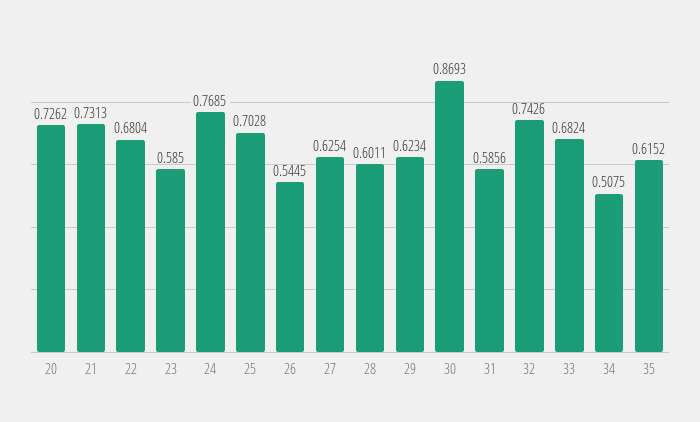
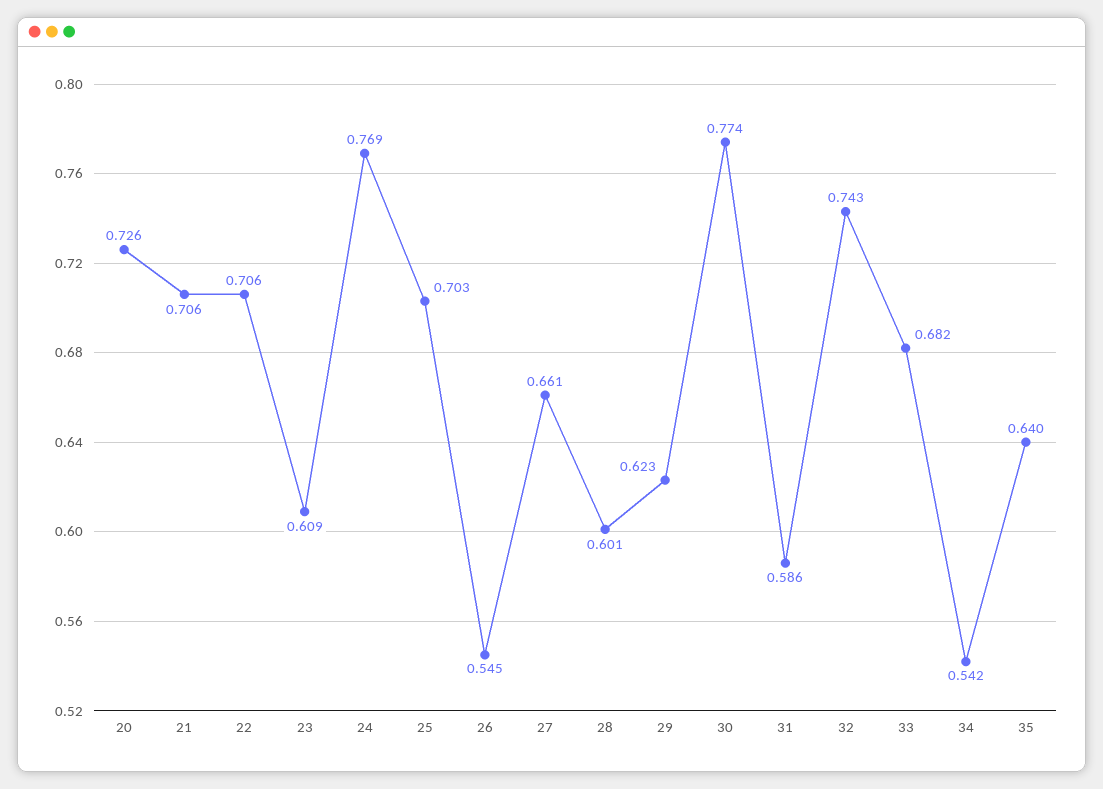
21: 0.7313 -> 0.706
22: 0.6804 -> 0.706
23: 0.585 -> 0.609
27: 0.6254 -> 0.661
30: 0.8693 -> 0.774
34: 0.5075 -> 0.542
35: 0.6152 -> 0.64

